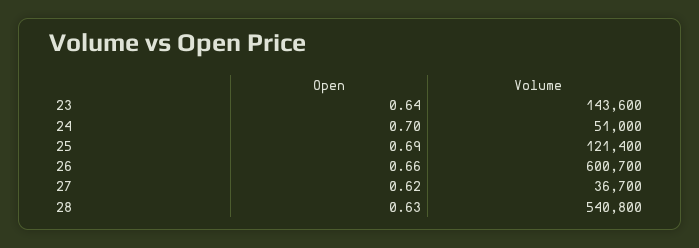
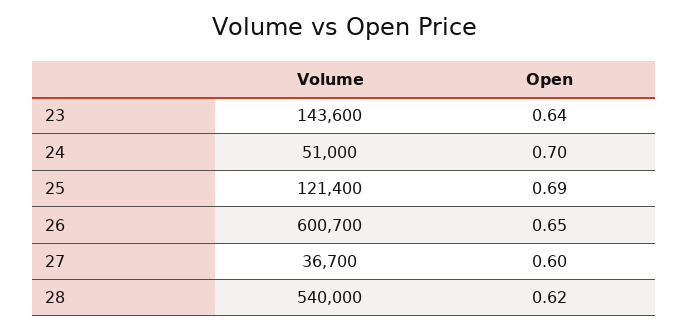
Open, 26: 0.66 -> 0.65
Open, 27: 0.62 -> 0.6
Open, 28: 0.63 -> 0.62
Volume, 28: 540800 -> 540000

